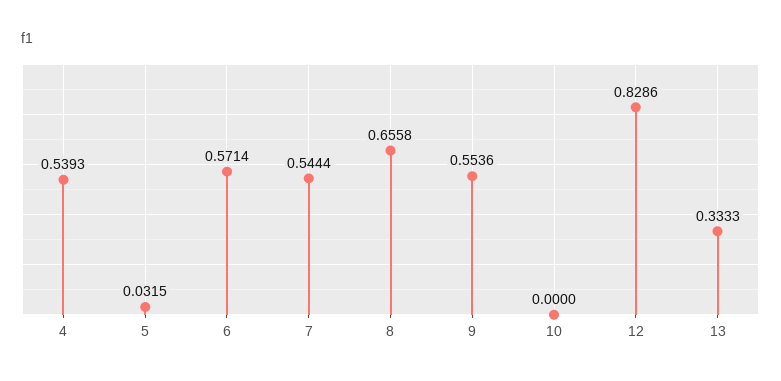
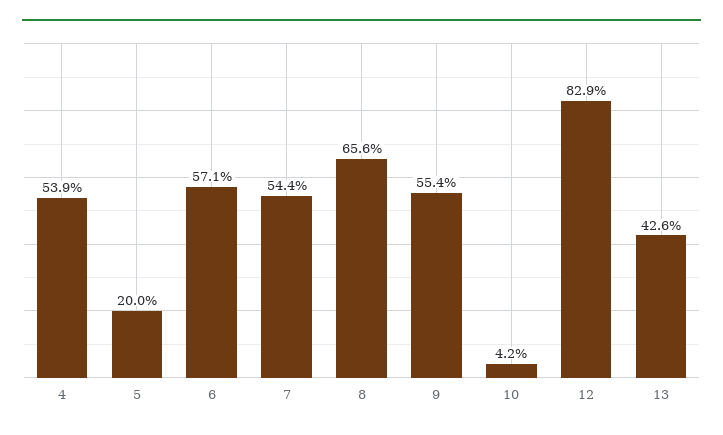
5: 0.0315 -> 0.2
10: 0 -> 0.042
13: 0.3333 -> 0.426

